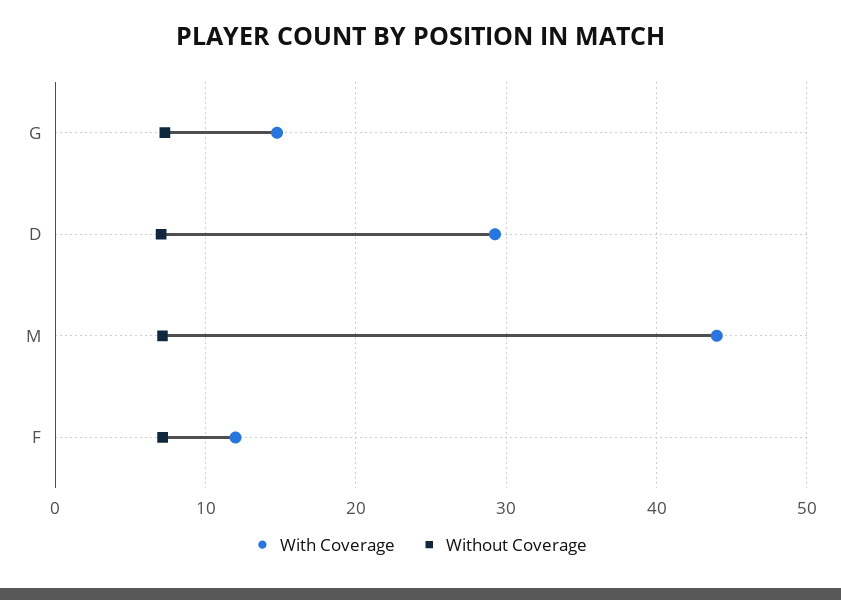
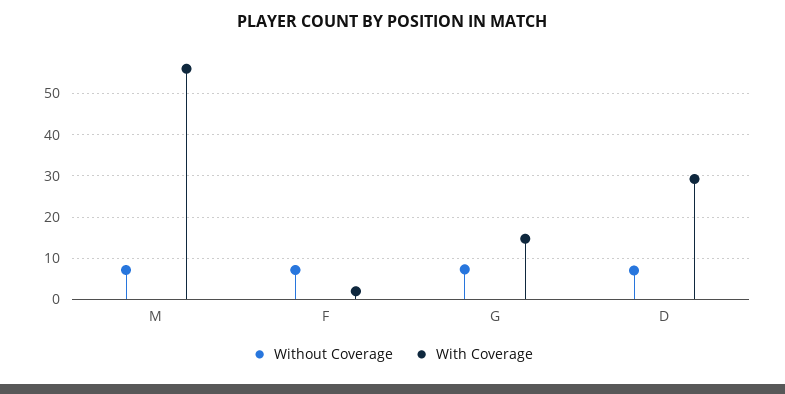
With Coverage, M: 44 -> 56
With Coverage, F: 12 -> 2

